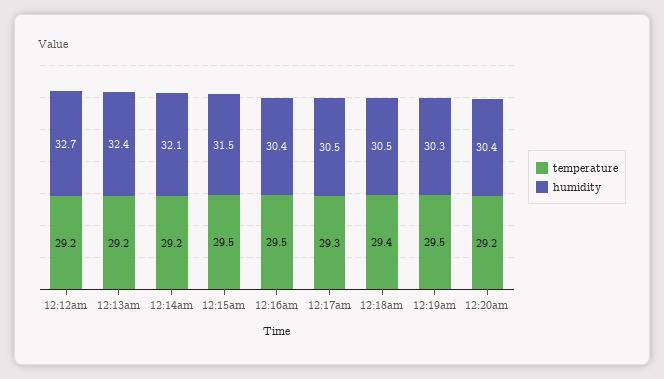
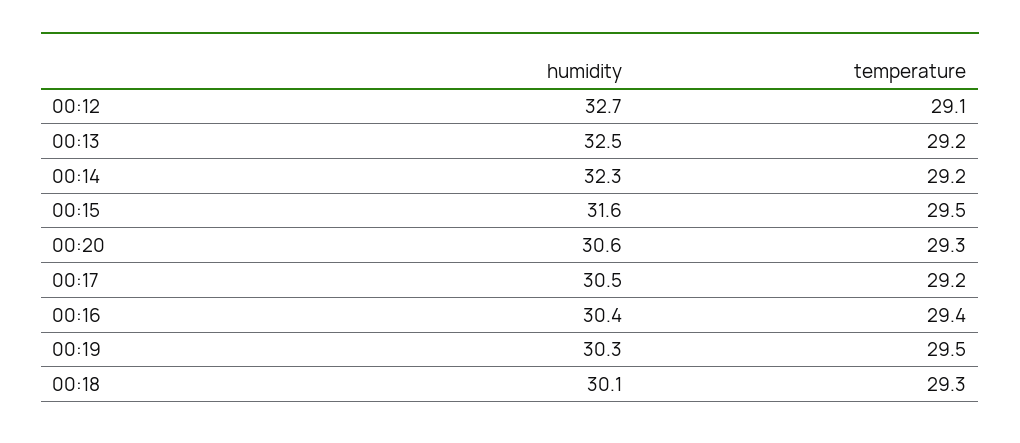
temperature, 12:12am: 29.2 -> 29.1
humidity, 12:13am: 32.4 -> 32.5
humidity, 12:14am: 32.1 -> 32.3
humidity, 12:15am: 31.5 -> 31.6
temperature, 12:16am: 29.5 -> 29.4
temperature, 12:17am: 29.3 -> 29.2
temperature, 12:18am: 29.4 -> 29.3
humidity, 12:18am: 30.5 -> 30.1
temperature, 12:20am: 29.2 -> 29.3
humidity, 12:20am: 30.4 -> 30.6

